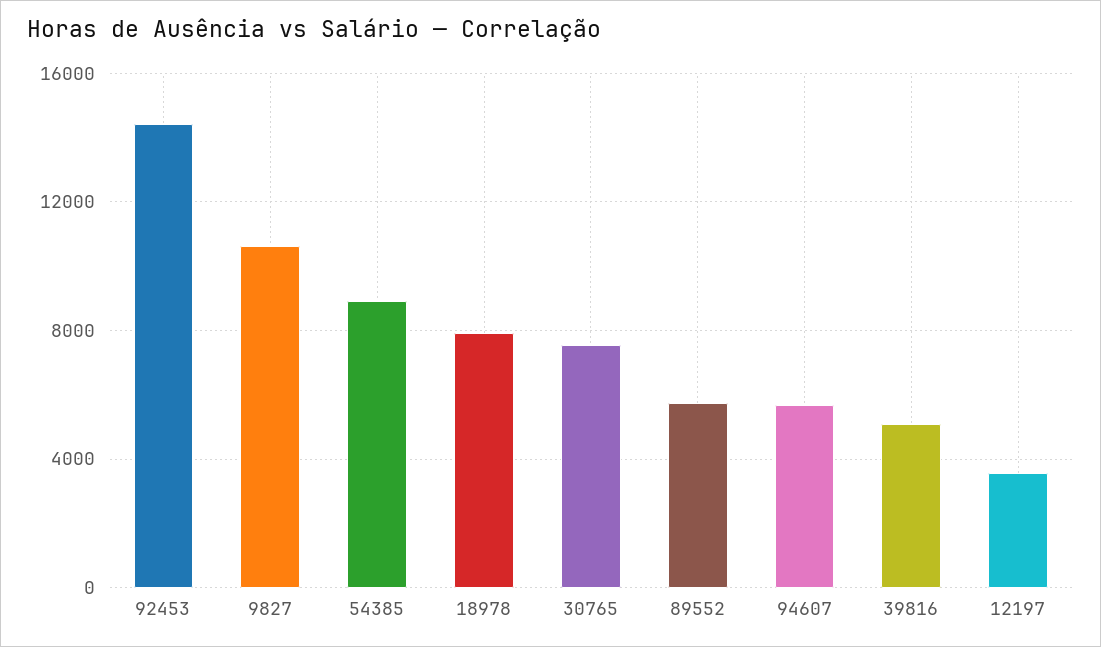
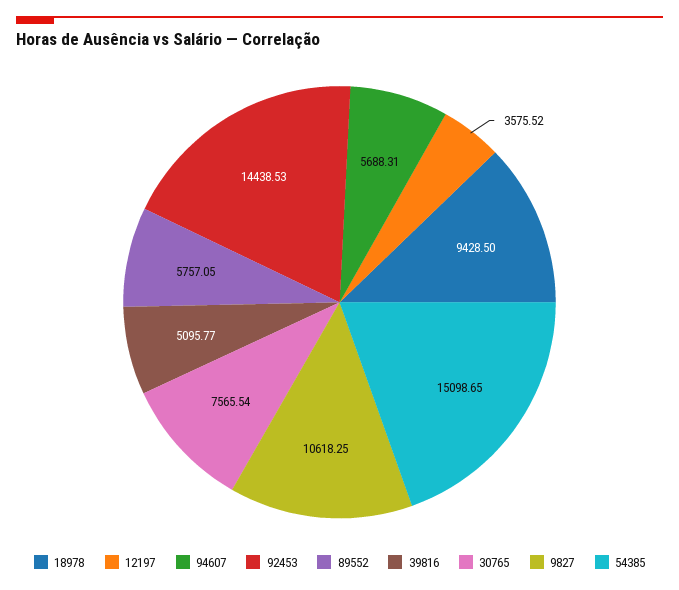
54385: 9000 -> 15098.65
18978: 8000 -> 9428.5

